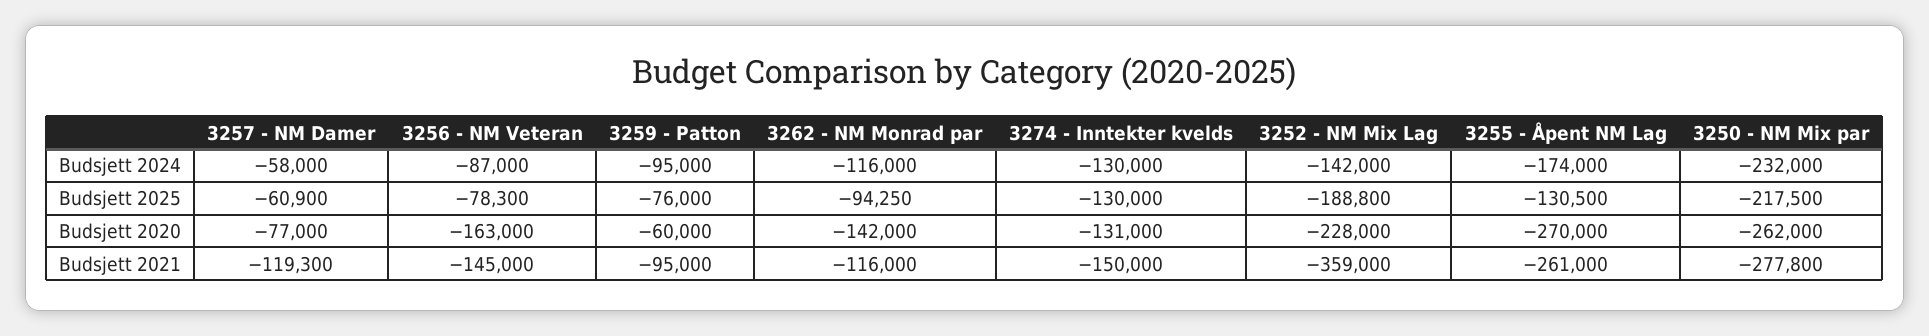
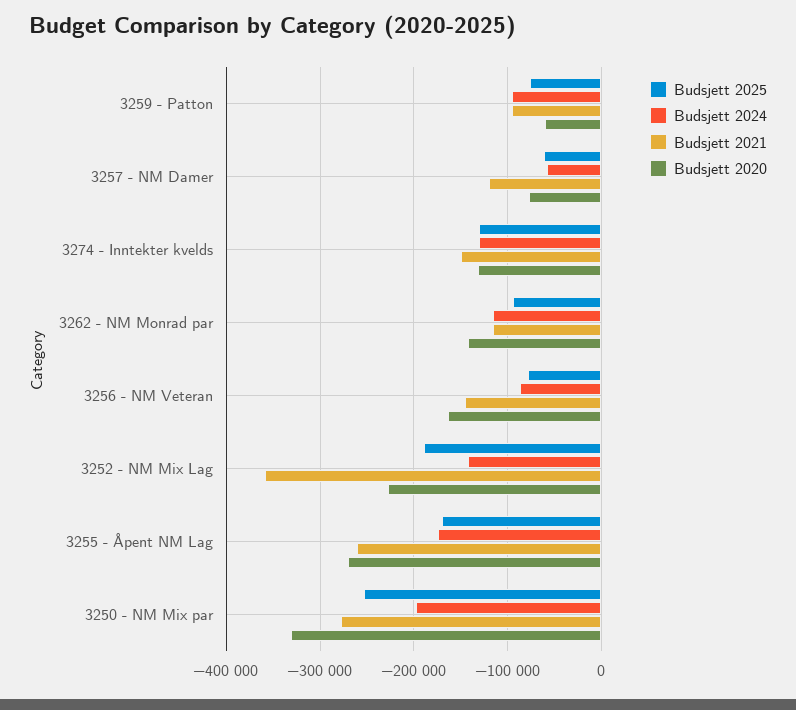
Budsjett 2024, 3250 - NM Mix par: -232000 -> -200000
Budsjett 2025, 3255 - Åpent NM Lag: -130500 -> -170000
Budsjett 2025, 3250 - NM Mix par: -217500 -> -250000
Budsjett 2020, 3250 - NM Mix par: -262000 -> -330000

